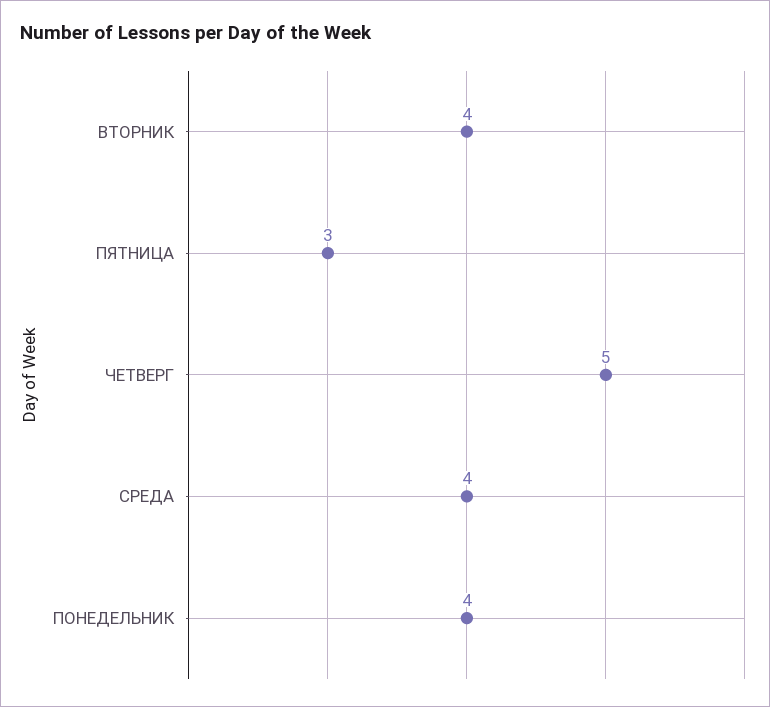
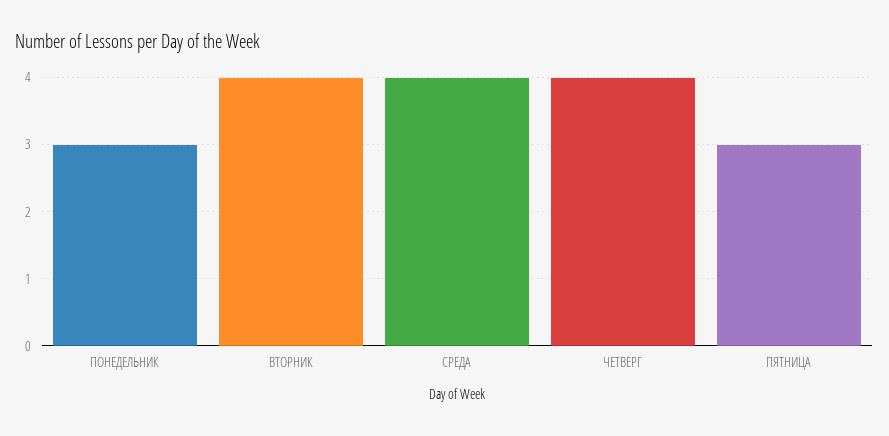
ЧЕТВЕРГ: 5 -> 4
ПОНЕДЕЛЬНИК: 4 -> 3

